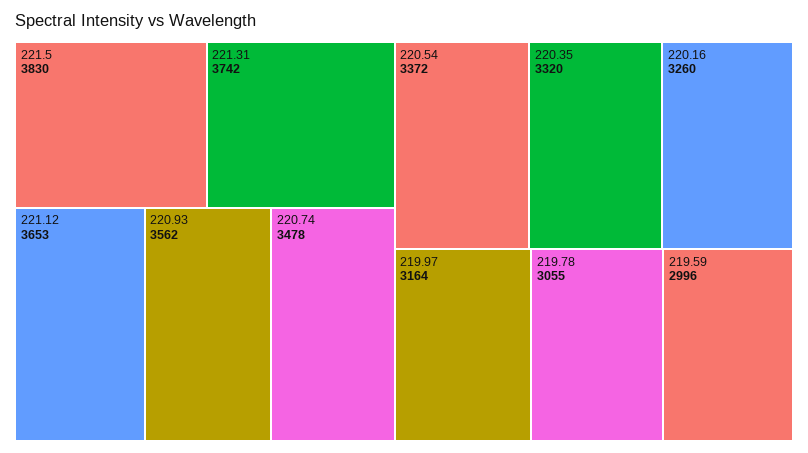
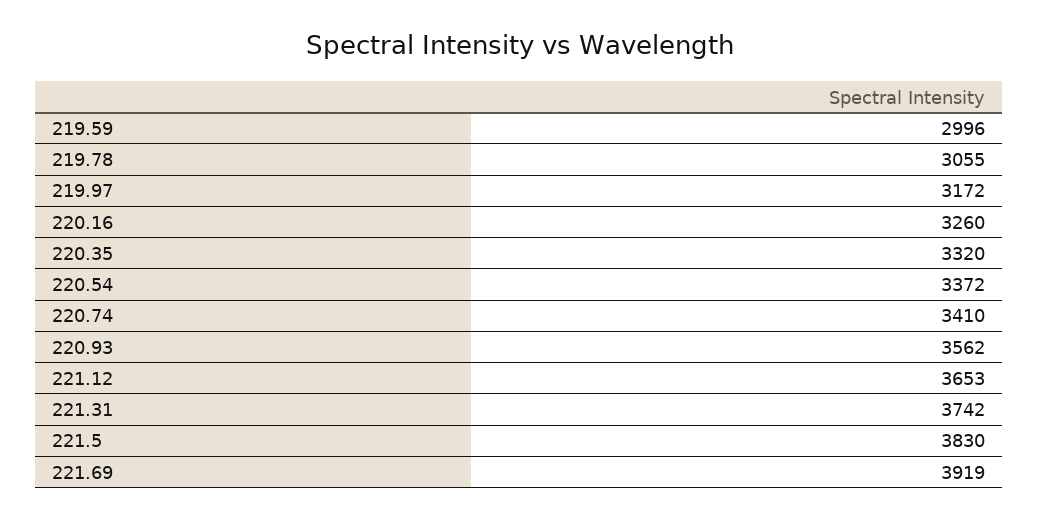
220.74: 3478 -> 3410
219.97: 3164 -> 3172
221.69: none -> 3919

